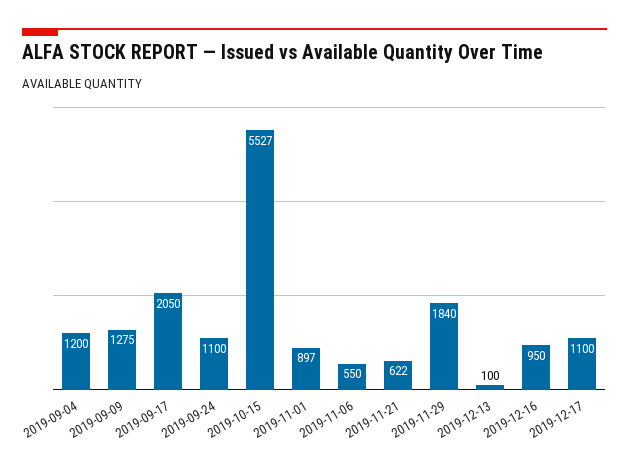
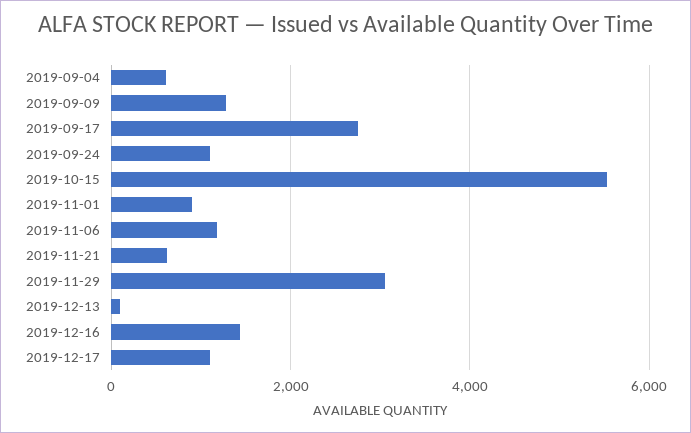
2019-09-04: 1200 -> 600
2019-09-17: 2050 -> 2800
2019-11-06: 550 -> 1200
2019-11-29: 1840 -> 3000
2019-12-16: 950 -> 1400

